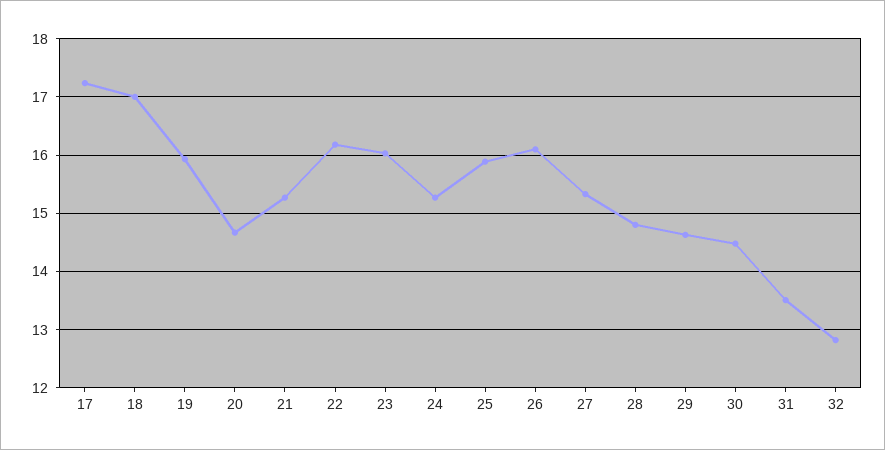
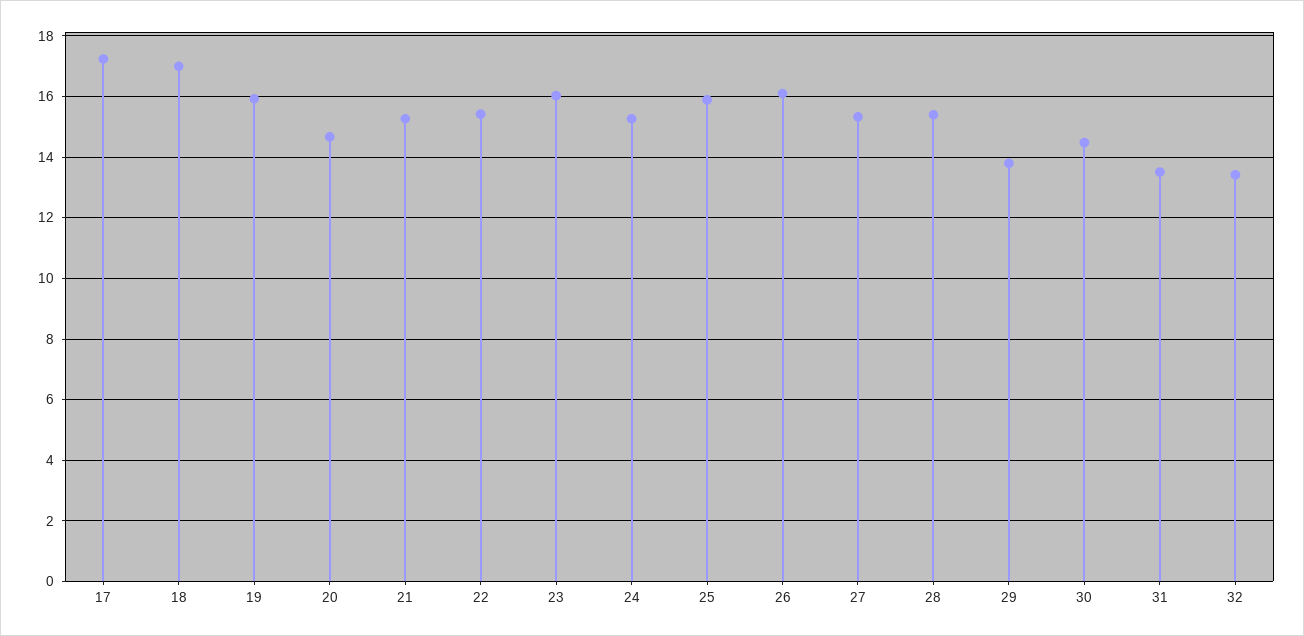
22: 16.2 -> 15.4
28: 14.8 -> 15.4
29: 14.6 -> 13.8
32: 12.8 -> 13.4

